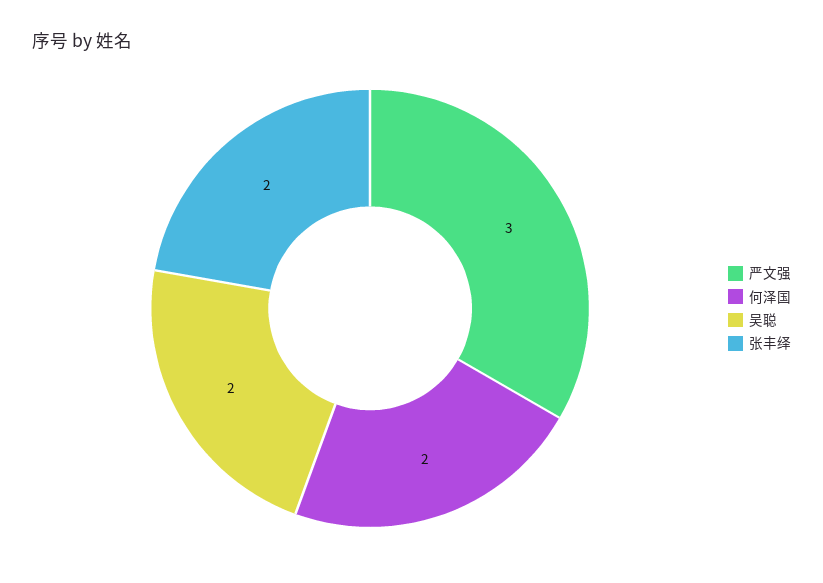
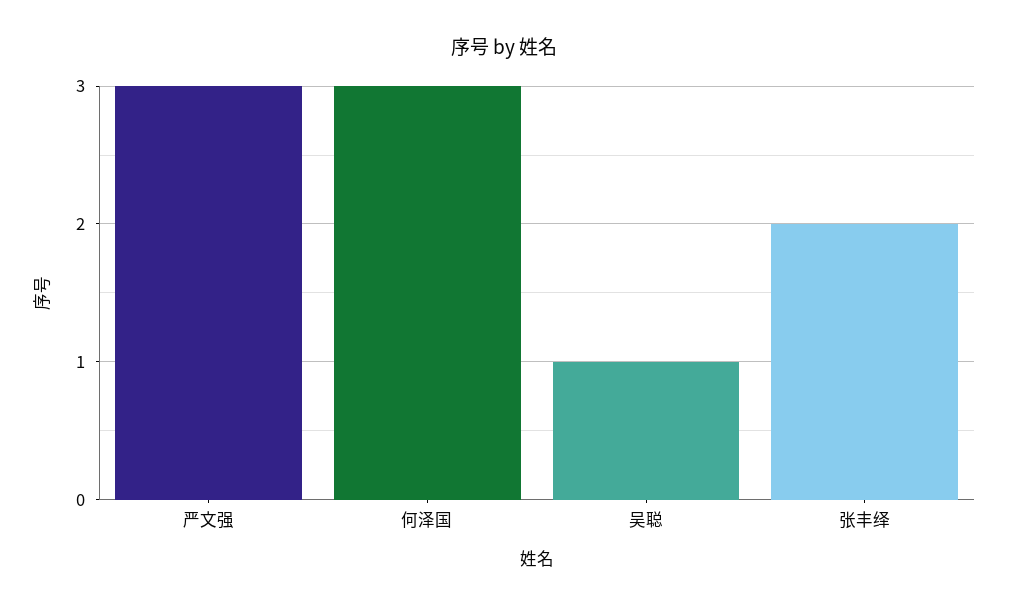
何泽国: 2 -> 3
吴聪: 2 -> 1

